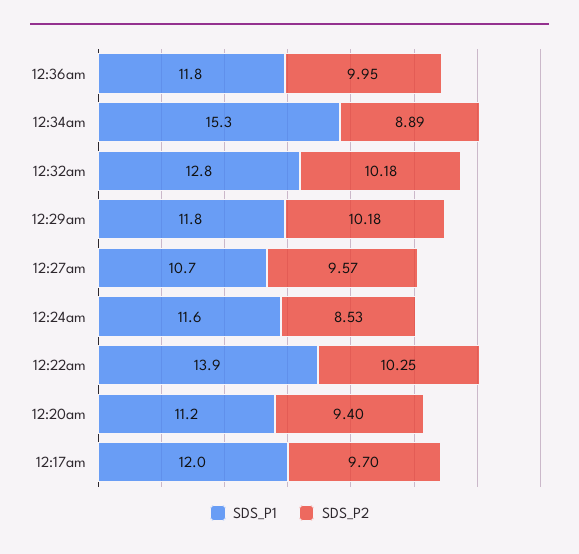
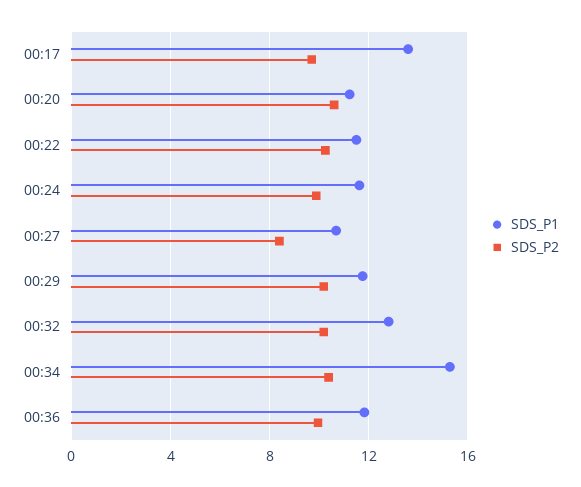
SDS_P2, 12:34am: 8.89 -> 10.5
SDS_P2, 12:27am: 9.57 -> 8.5
SDS_P2, 12:24am: 8.53 -> 10
SDS_P1, 12:22am: 13.9 -> 11.5
SDS_P2, 12:20am: 9.4 -> 10.5
SDS_P1, 12:17am: 12 -> 13.5

